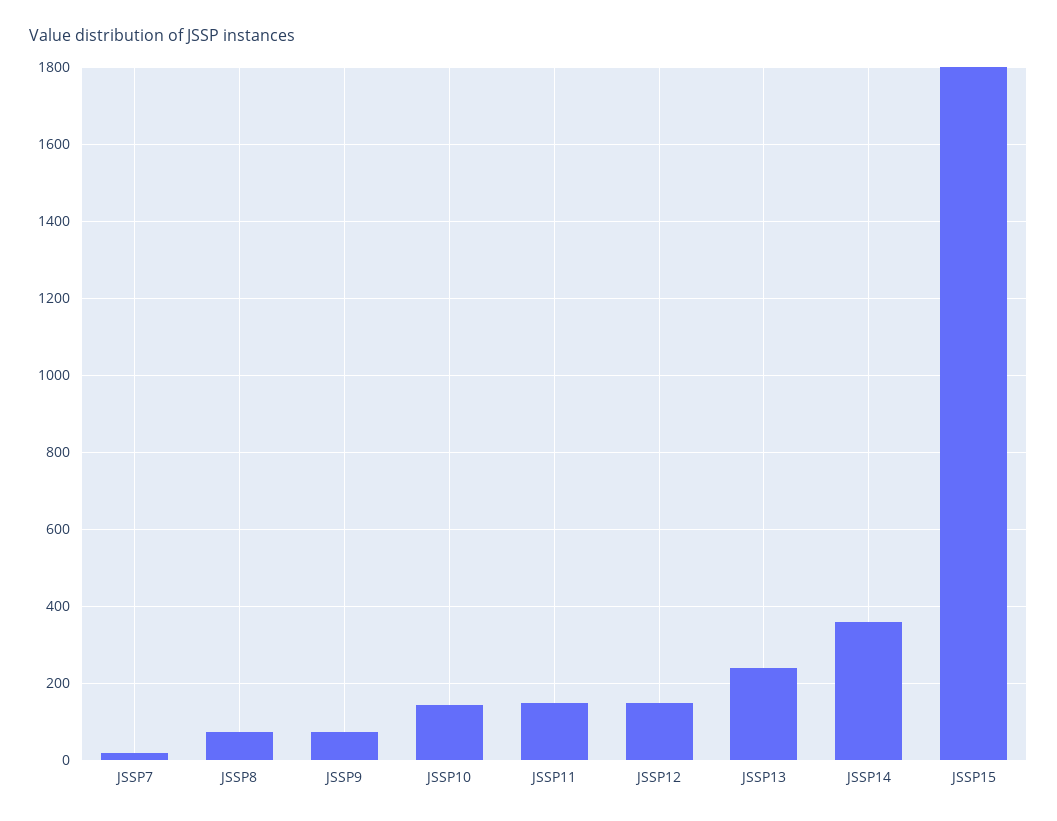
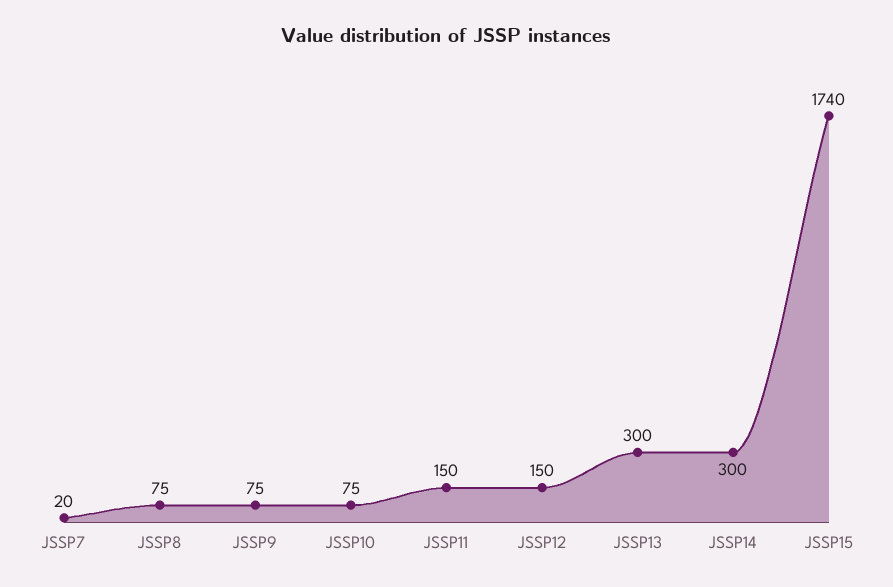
JSSP10: 140 -> 75
JSSP13: 240 -> 300
JSSP14: 360 -> 300
JSSP15: 1800 -> 1740

